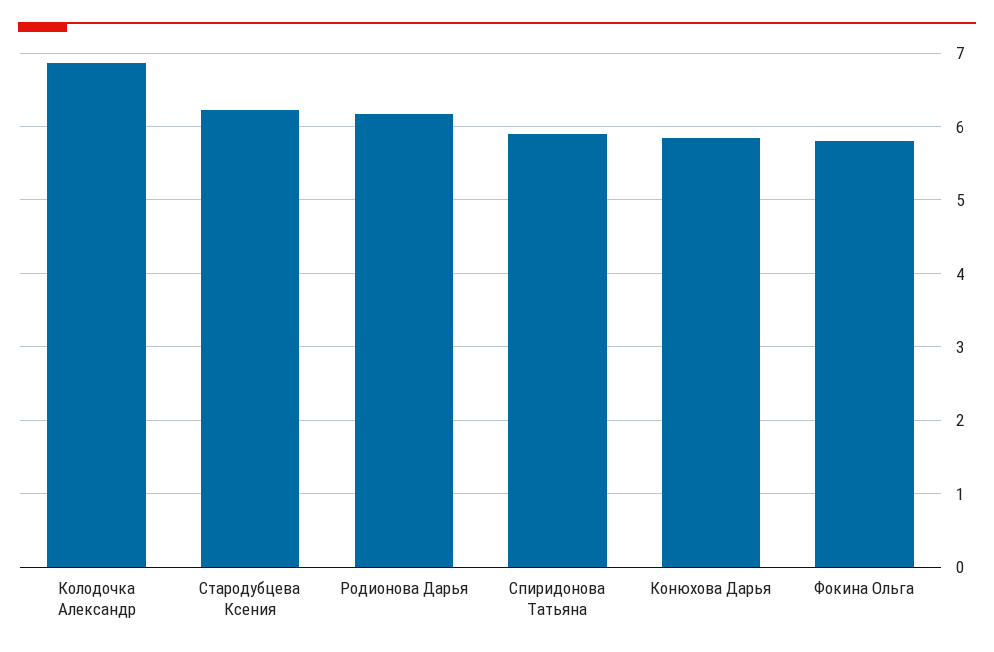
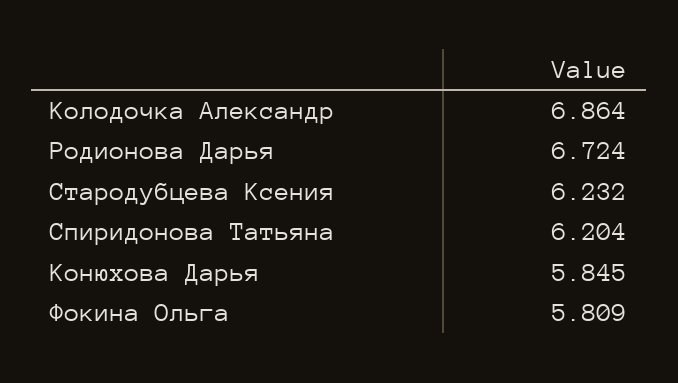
Родионова Дарья: 6.2 -> 6.724
Спиридонова Татьяна: 5.9 -> 6.204

